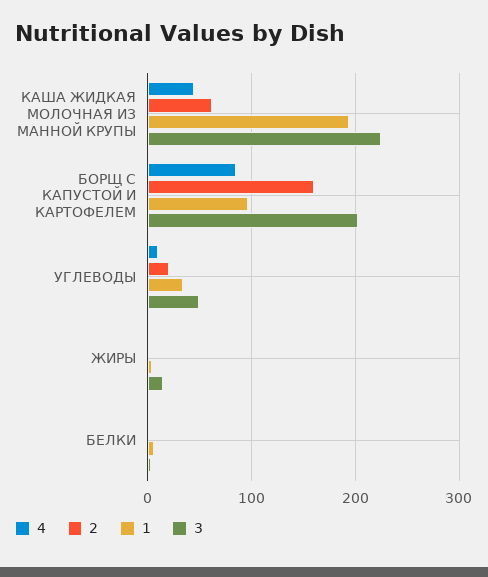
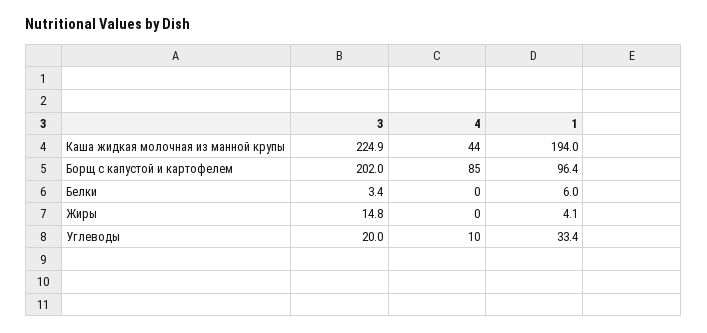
2, КАША ЖИДКАЯ МОЛОЧНАЯ ИЗ МАННОЙ КРУПЫ: 60 -> none
2, БОРЩ С КАПУСТОЙ И КАРТОФЕЛЕМ: 160 -> none
2, УГЛЕВОДЫ: 20 -> none
3, УГЛЕВОДЫ: 50 -> 20
2, ЖИРЫ: 0 -> none
2, БЕЛКИ: 0 -> none

